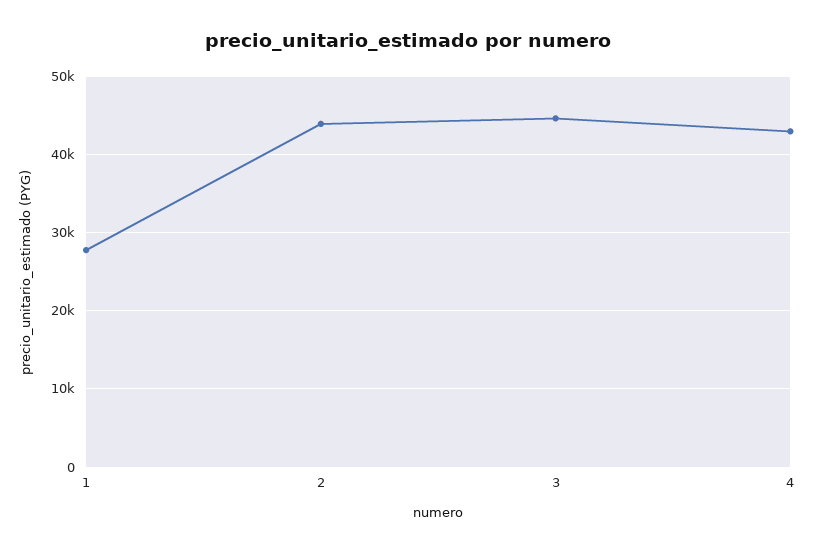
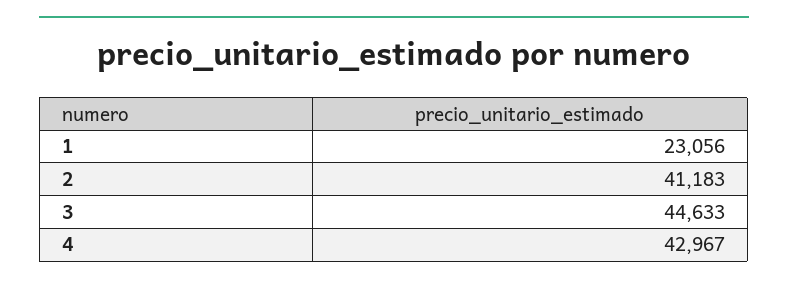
1: 28000 -> 23056
2: 44000 -> 41183

